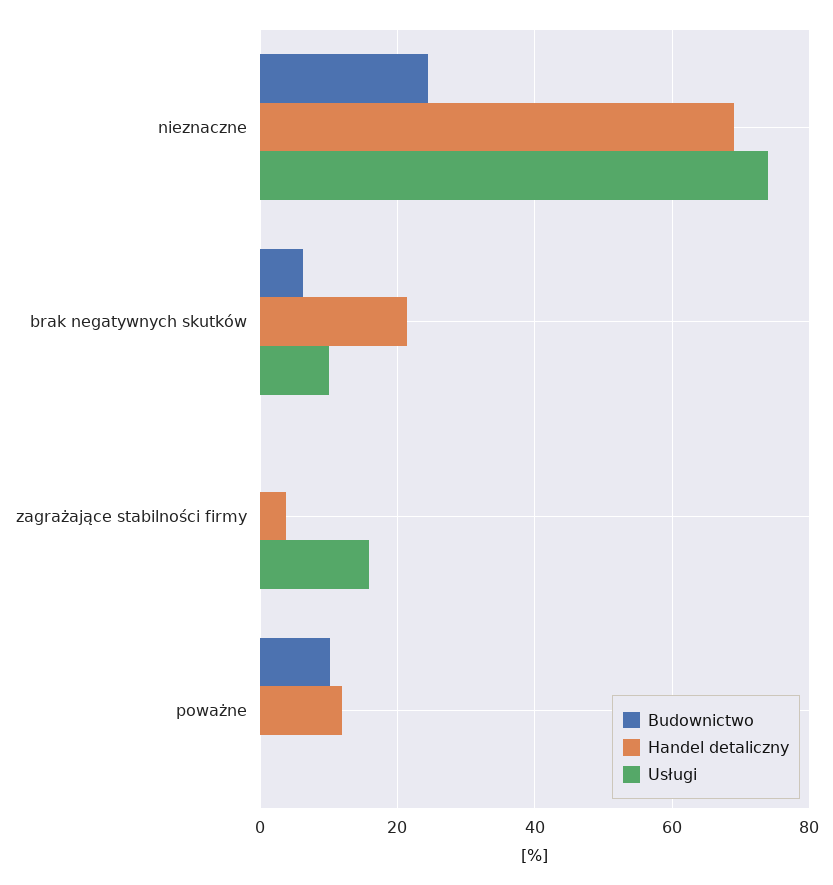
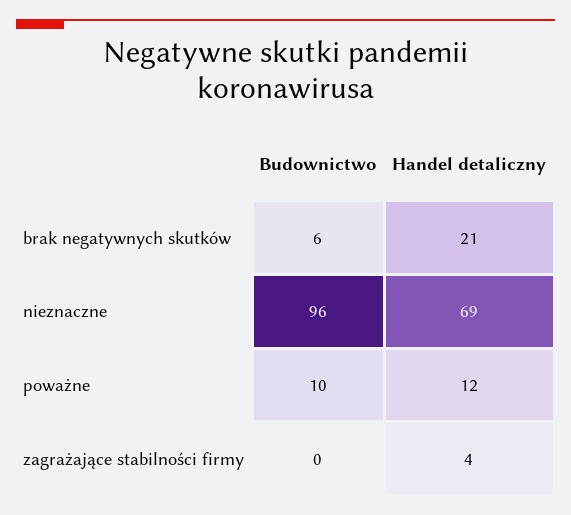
Budownictwo, nieznaczne: 24 -> 96
Usługi, nieznaczne: 74 -> none
Usługi, brak negatywnych skutków: 10 -> none
Usługi, zagrażające stabilności firmy: 16 -> none
Usługi, poważne: 0 -> none

